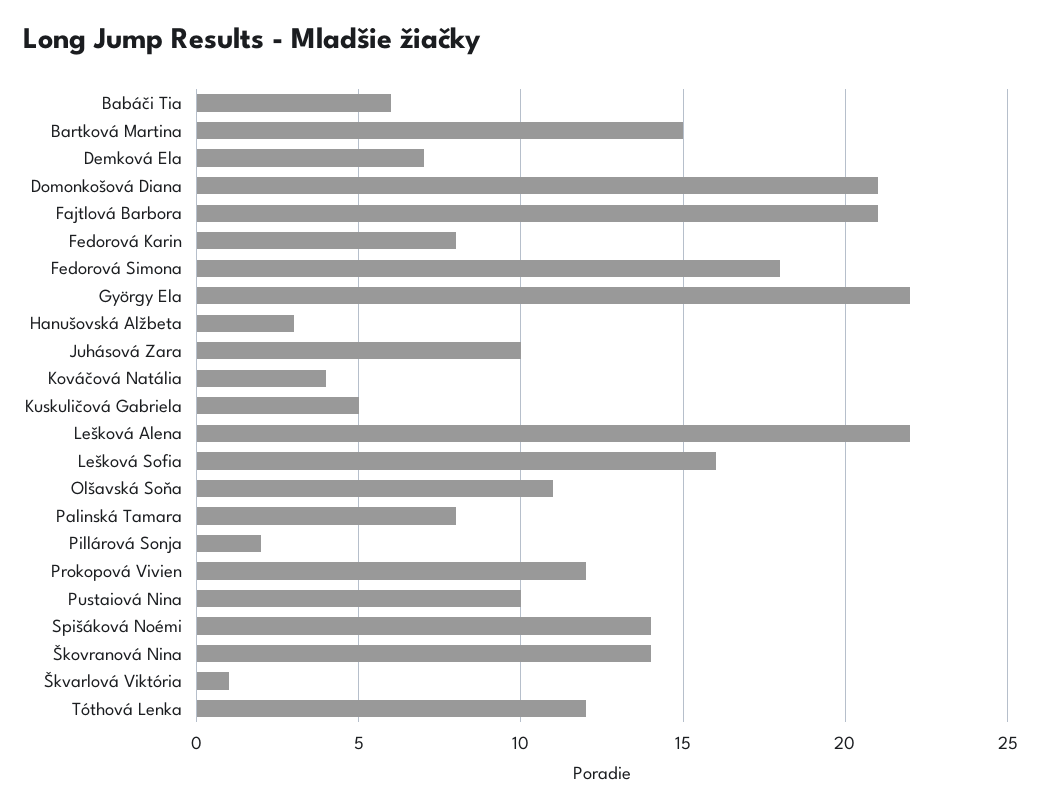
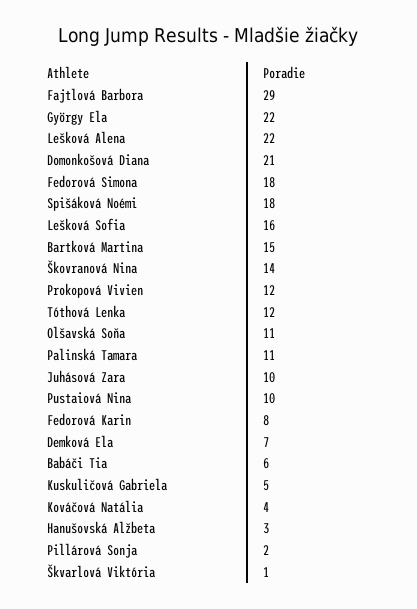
Fajtlová Barbora: 21 -> 29
Palinská Tamara: 8 -> 11
Spišáková Noémi: 14 -> 18

